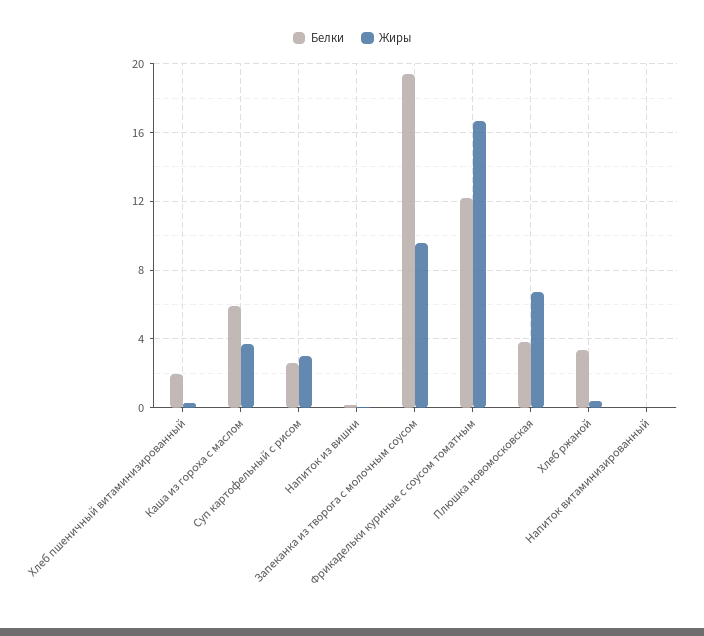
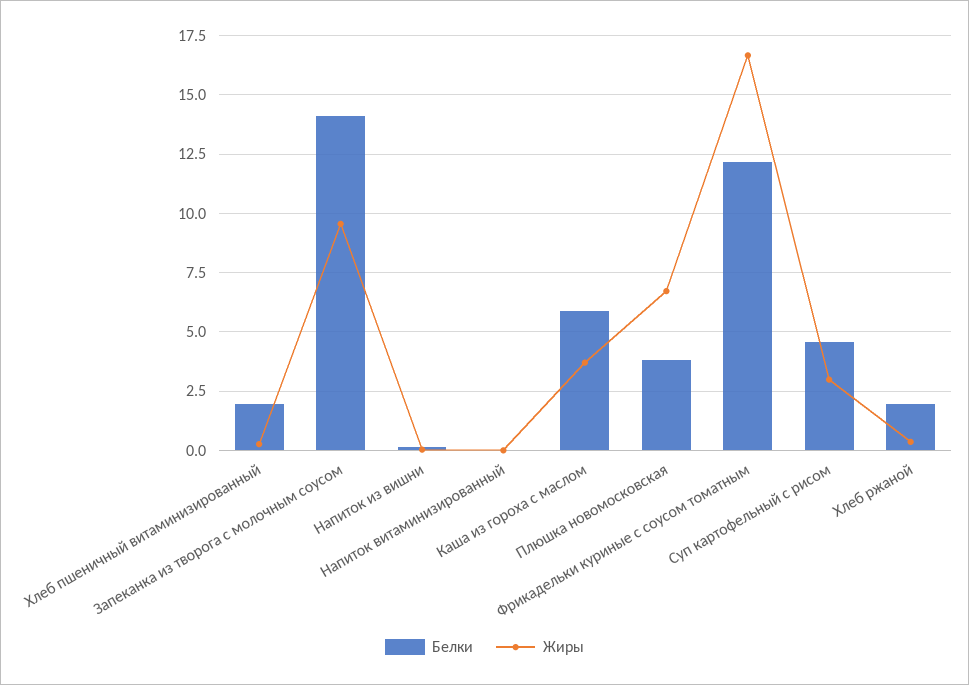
Белки, Суп картофельный с рисом: 2.5 -> 4.5
Белки, Запеканка из творога с молочным соусом: 19.5 -> 14
Белки, Хлеб ржаной: 3.5 -> 2

